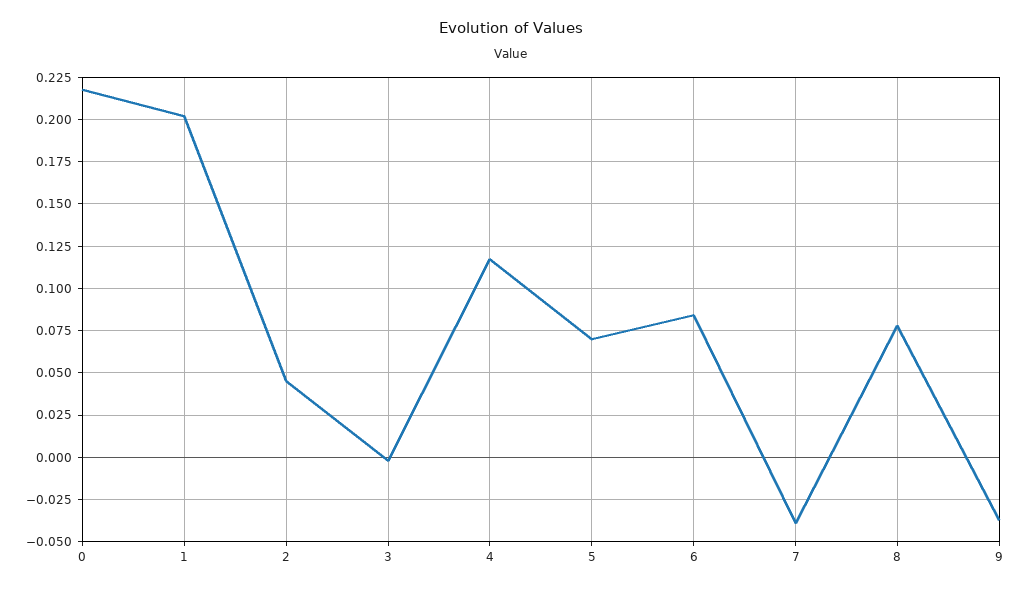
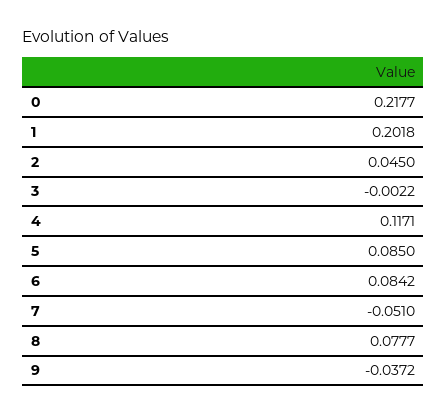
5: 0.07 -> 0.085
7: -0.04 -> -0.051

